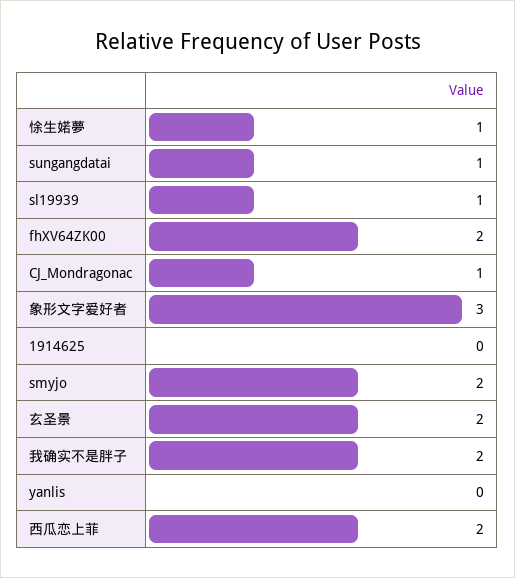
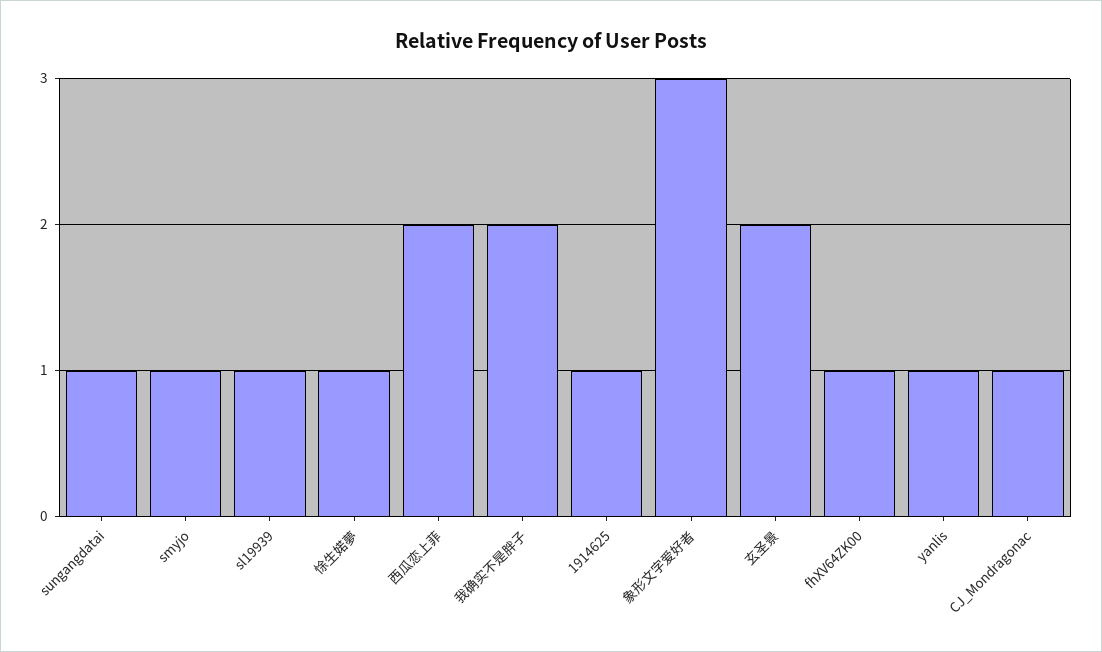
fhXV64ZK00: 2 -> 1
1914625: 0 -> 1
smyjo: 2 -> 1
yanlis: 0 -> 1

